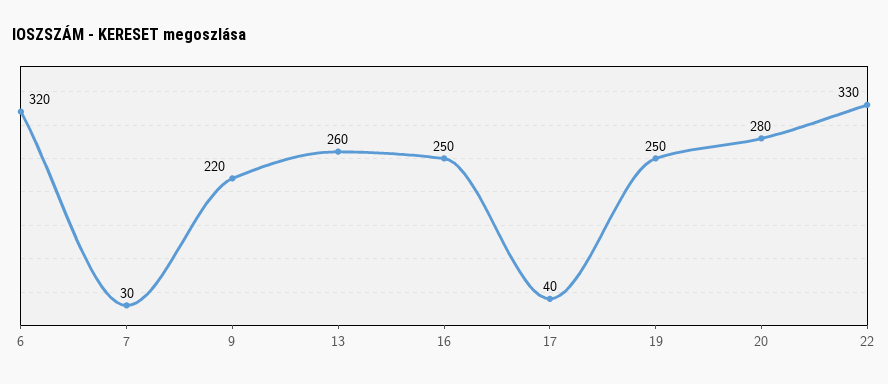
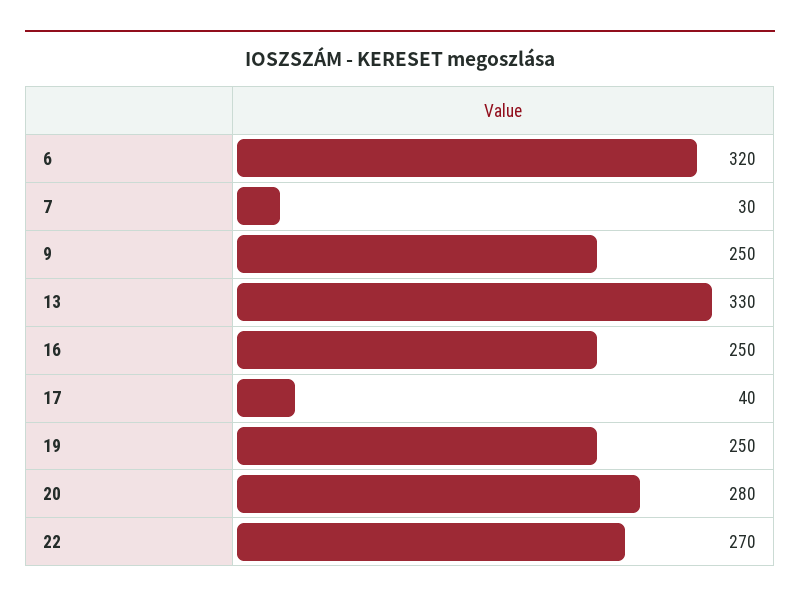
9: 220 -> 250
13: 260 -> 330
22: 330 -> 270

